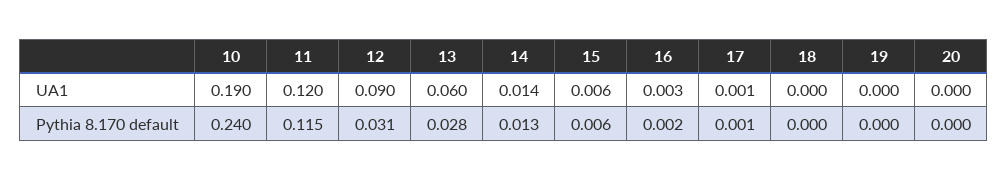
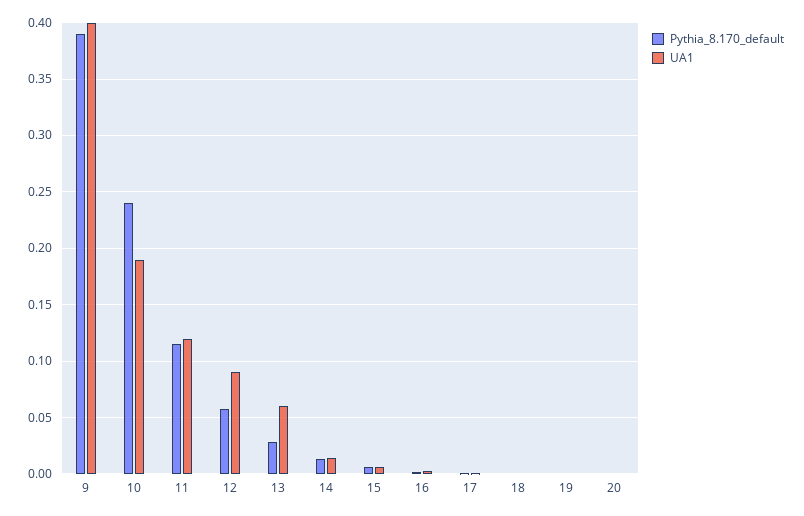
Pythia 8.170 default, 12: 0.031 -> 0.06
Pythia 8.170 default, 9: none -> 0.39
UA1, 9: none -> 0.4

